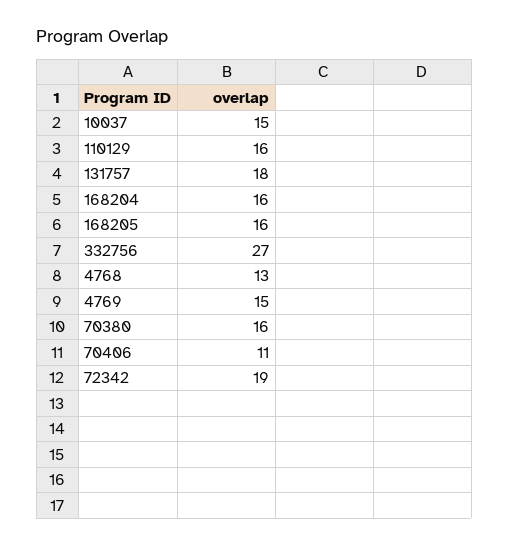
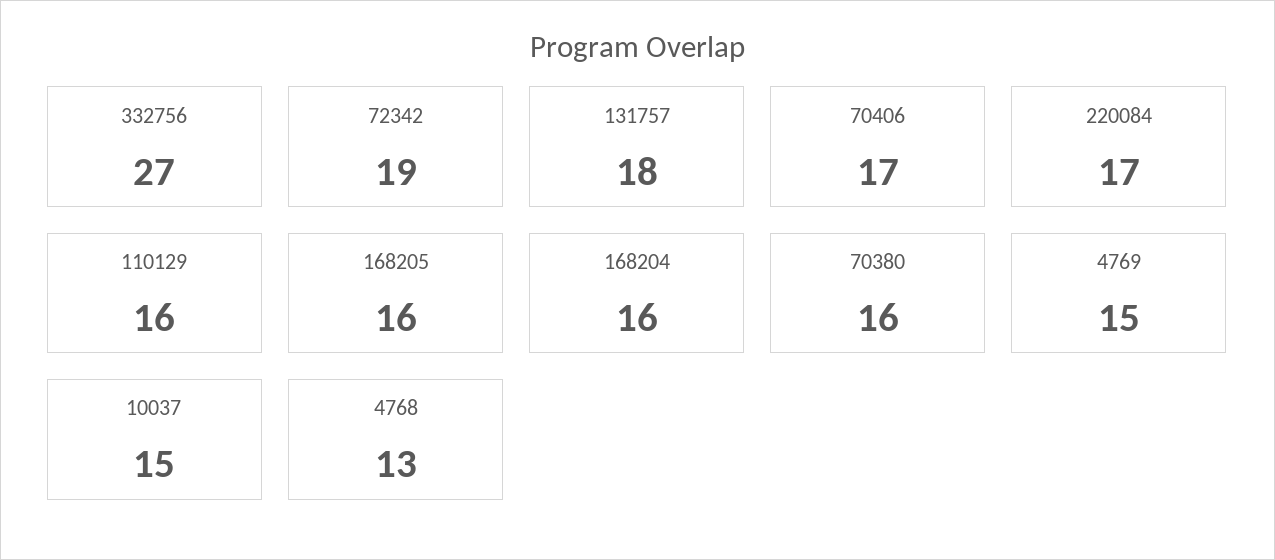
70406: 11 -> 17
220084: none -> 17

